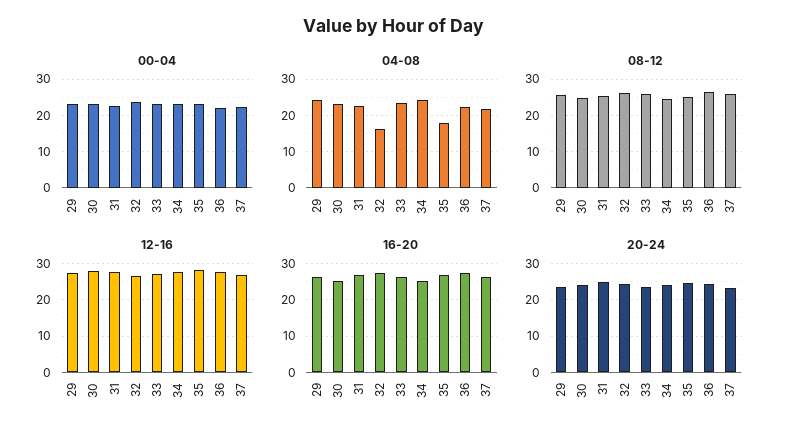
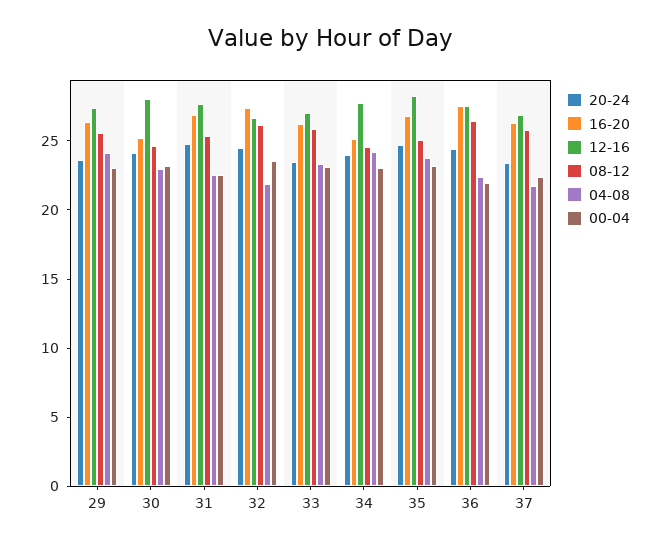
04-08, 32: 16 -> 22
04-08, 35: 18 -> 24

